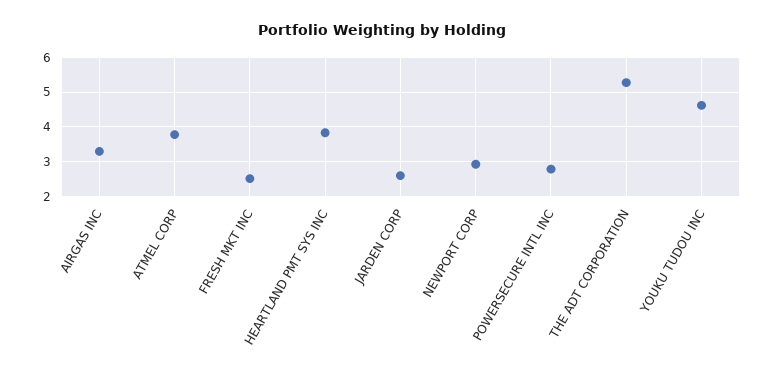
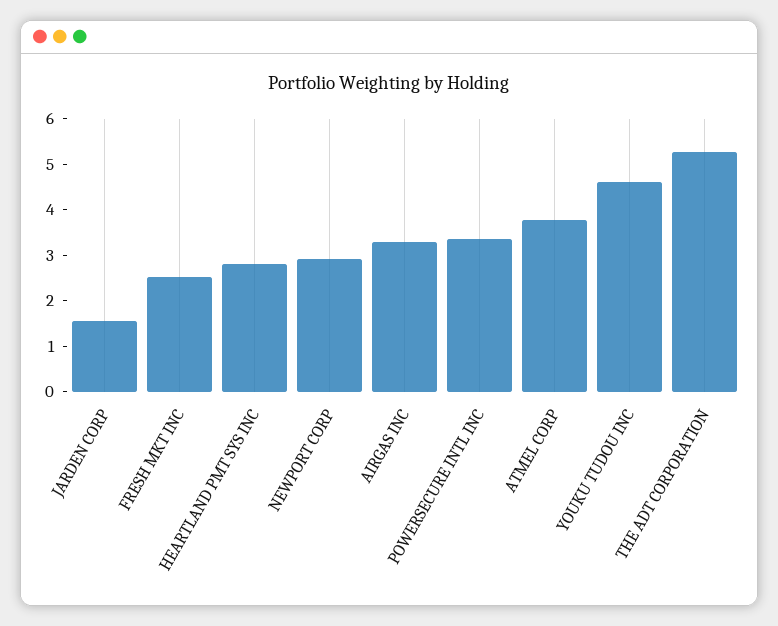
HEARTLAND PMT SYS INC: 3.8 -> 2.8
JARDEN CORP: 2.6 -> 1.6
POWERSECURE INTL INC: 2.8 -> 3.4

